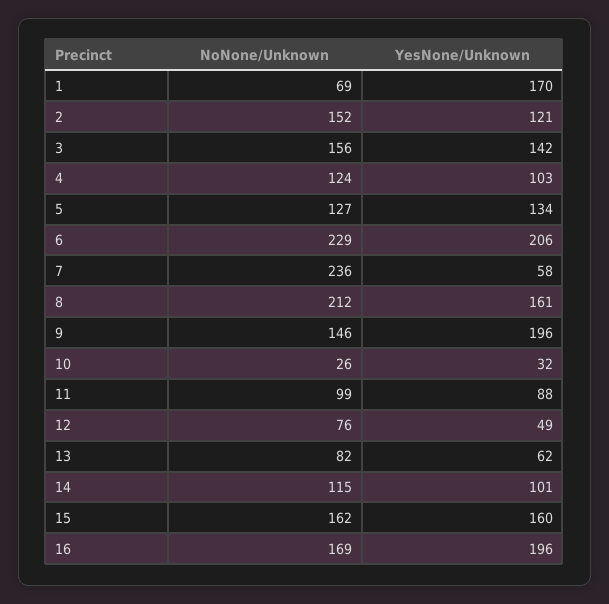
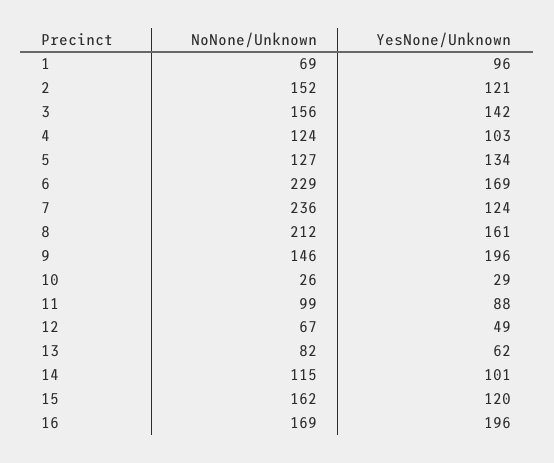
YesNone/Unknown, 1: 170 -> 96
YesNone/Unknown, 6: 206 -> 169
YesNone/Unknown, 7: 58 -> 124
YesNone/Unknown, 10: 32 -> 29
NoNone/Unknown, 12: 76 -> 67
YesNone/Unknown, 15: 160 -> 120

